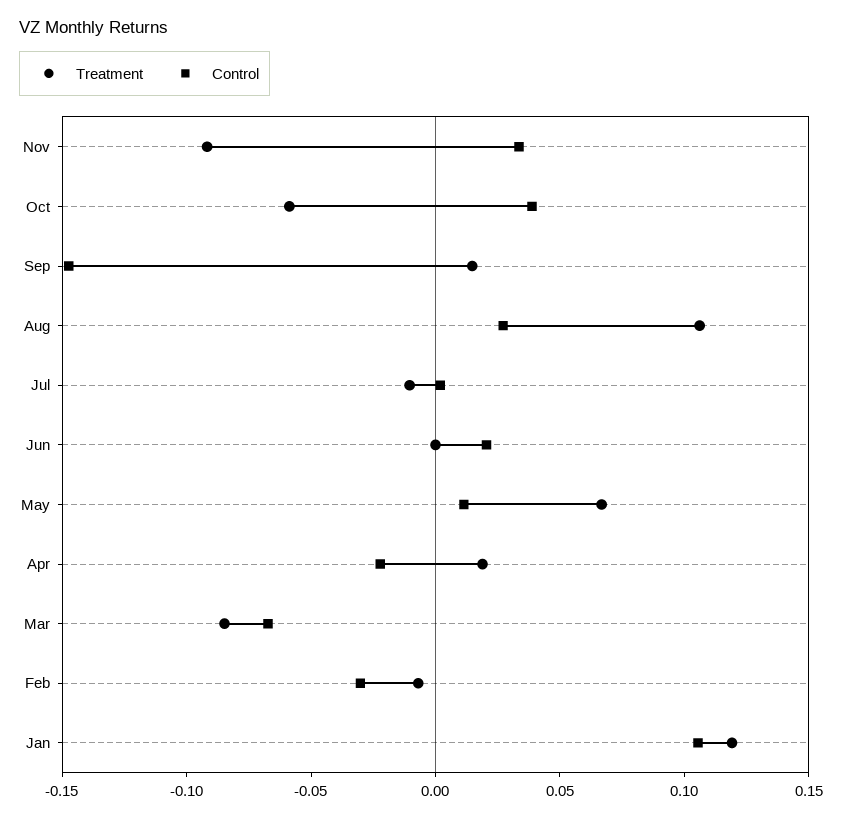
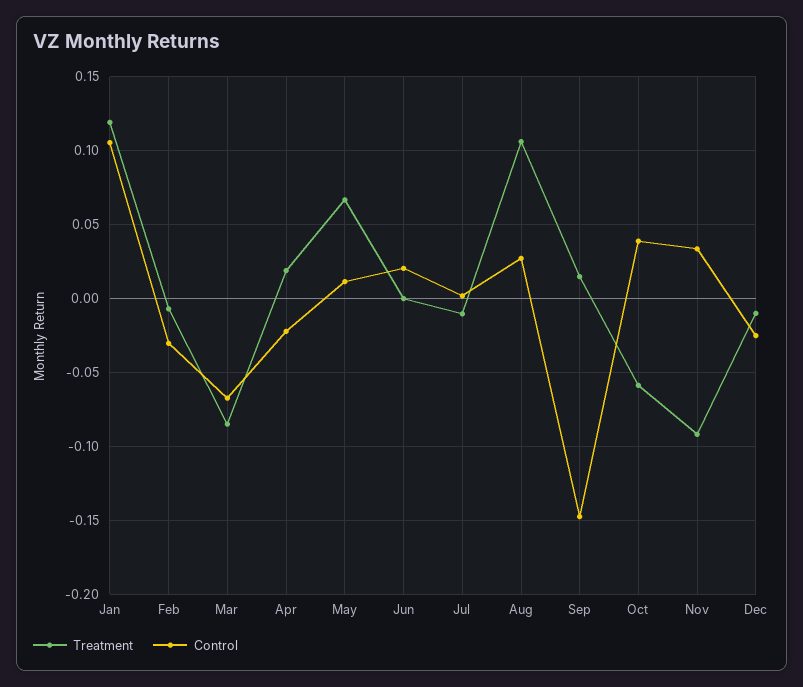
Treatment, Dec: none -> -0.01
Control, Dec: none -> -0.025

